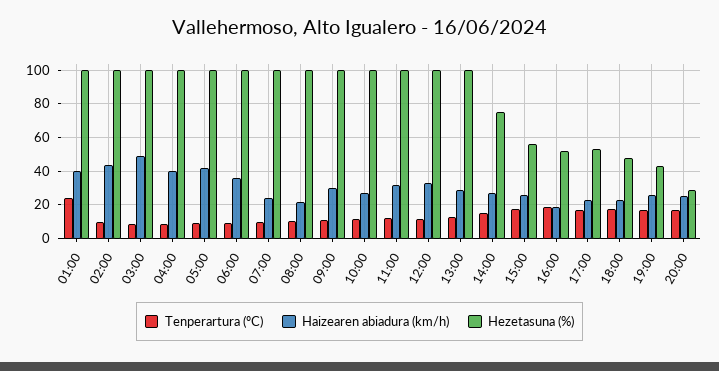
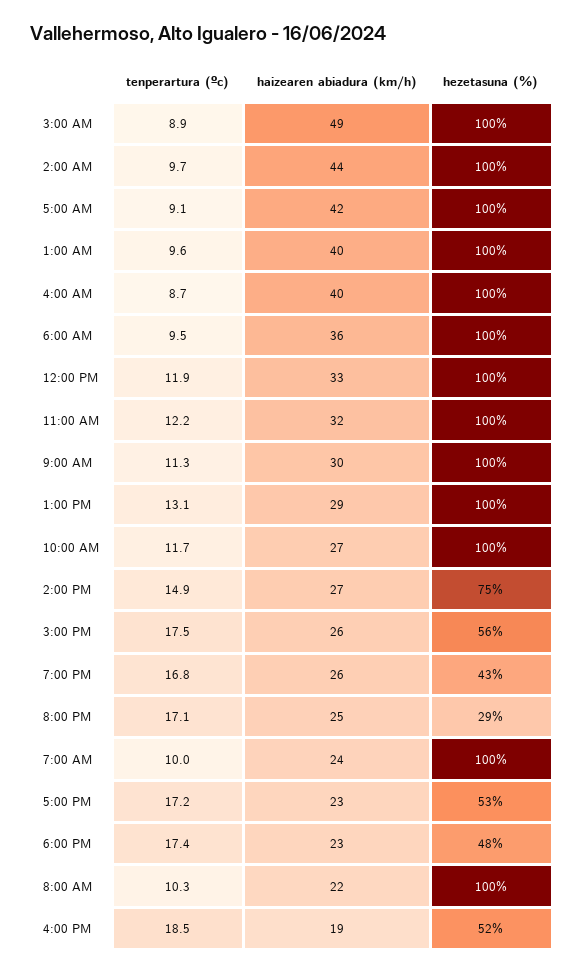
Tenperartura (ºC), 01:00: 25 -> 9.6

